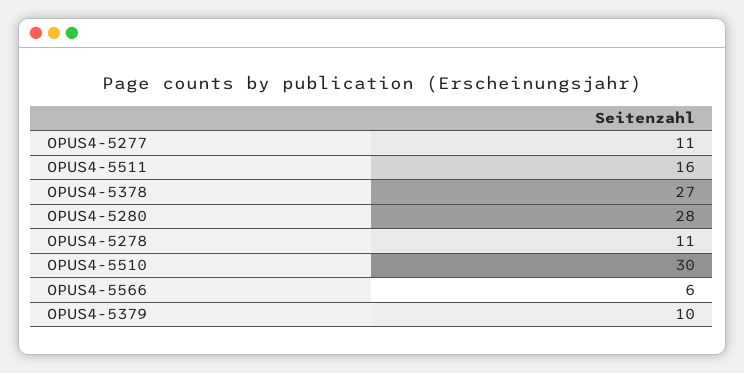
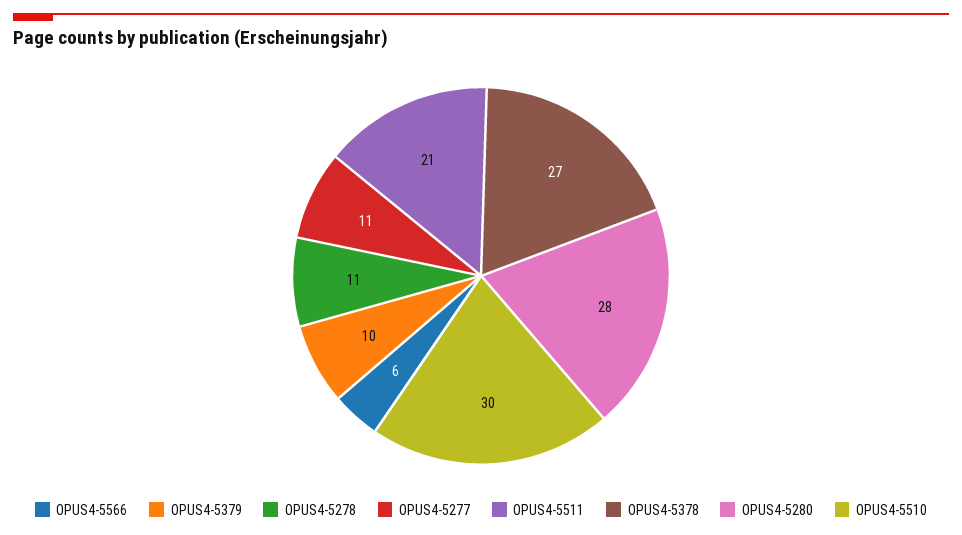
OPUS4-5511: 16 -> 21

